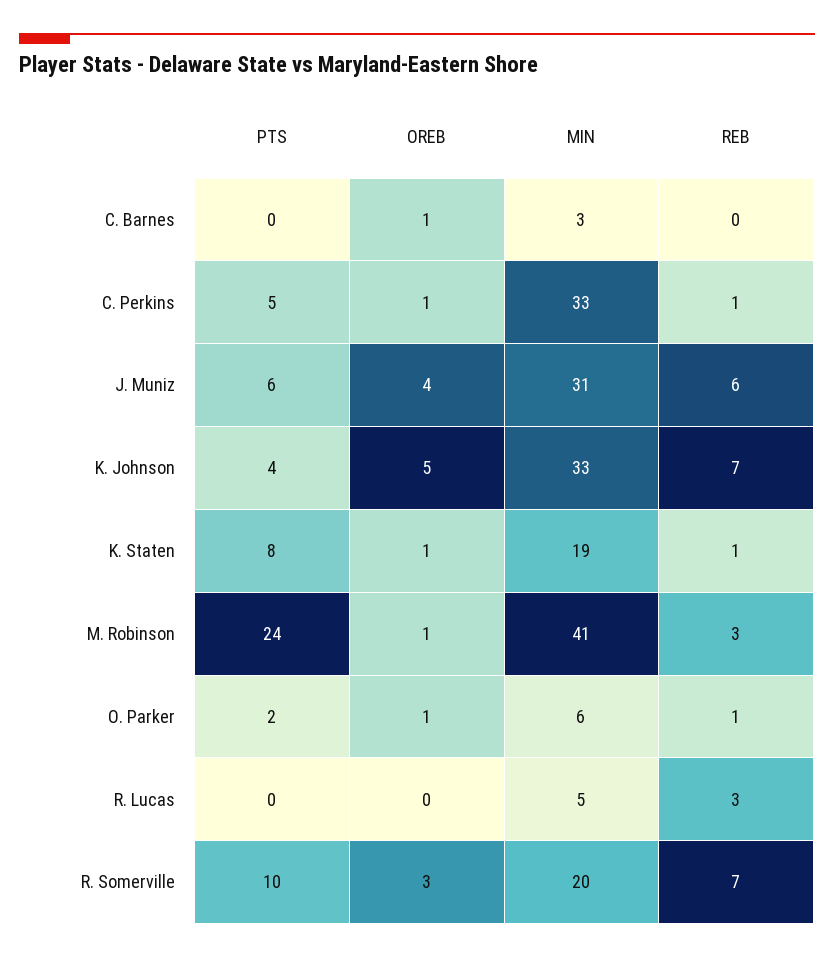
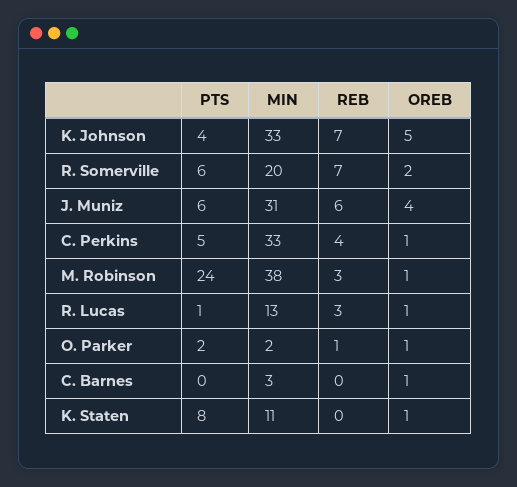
REB, C. Perkins: 1 -> 4
MIN, K. Staten: 19 -> 11
REB, K. Staten: 1 -> 0
MIN, M. Robinson: 41 -> 38
MIN, O. Parker: 6 -> 2
PTS, R. Lucas: 0 -> 1
OREB, R. Lucas: 0 -> 1
MIN, R. Lucas: 5 -> 13
PTS, R. Somerville: 10 -> 6
OREB, R. Somerville: 3 -> 2

